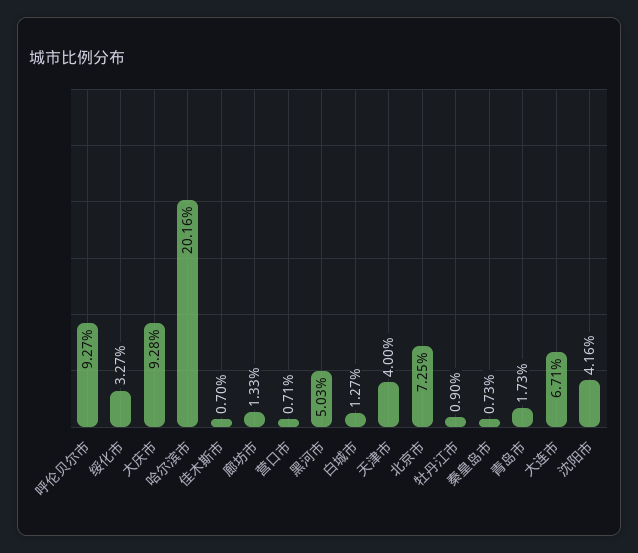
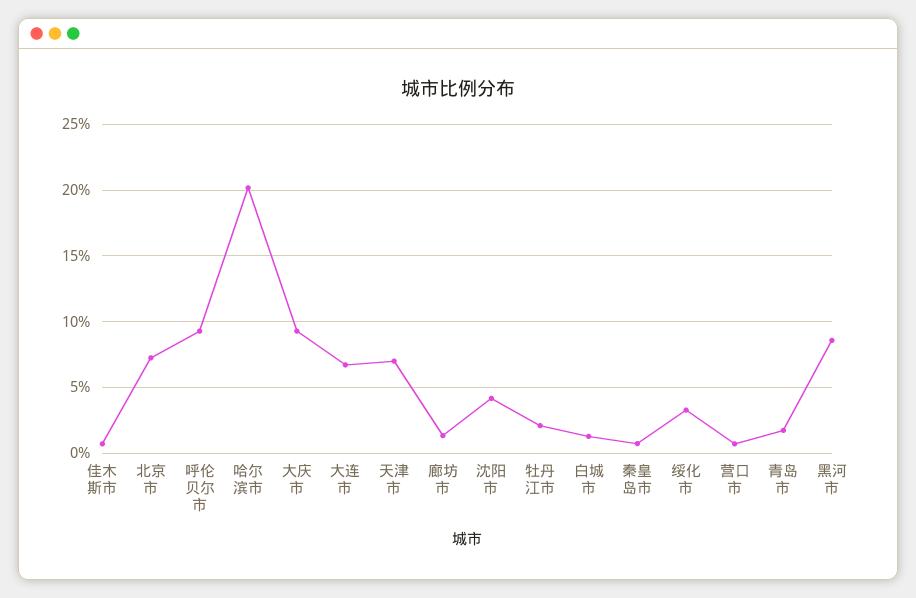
黑河市: 5.03 -> 8.5
天津市: 4 -> 7
牡丹江市: 0.9 -> 2

